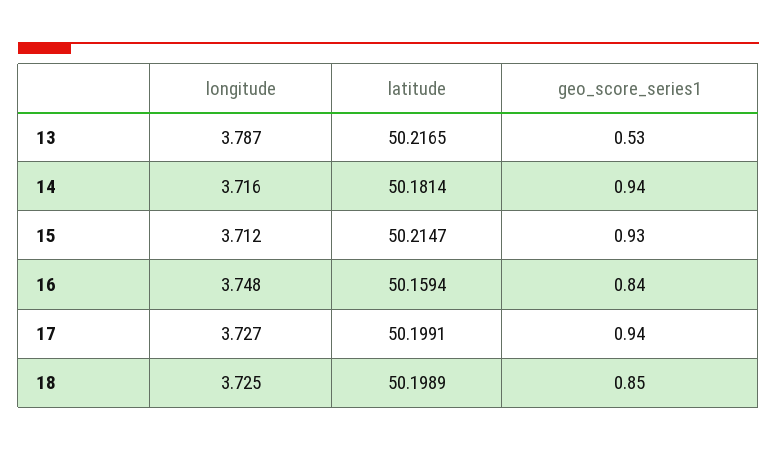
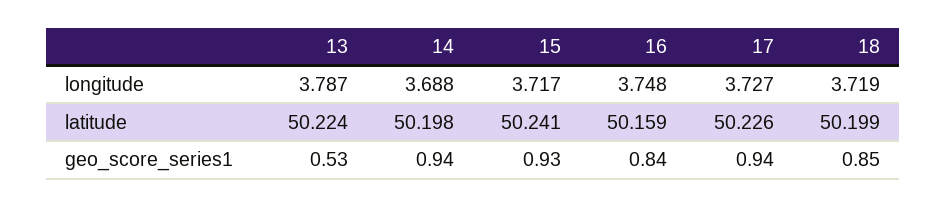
latitude, 13: 50.2165 -> 50.224
longitude, 14: 3.716 -> 3.688
latitude, 14: 50.1814 -> 50.198
longitude, 15: 3.712 -> 3.717
latitude, 15: 50.2147 -> 50.241
latitude, 17: 50.1991 -> 50.226
longitude, 18: 3.725 -> 3.719

